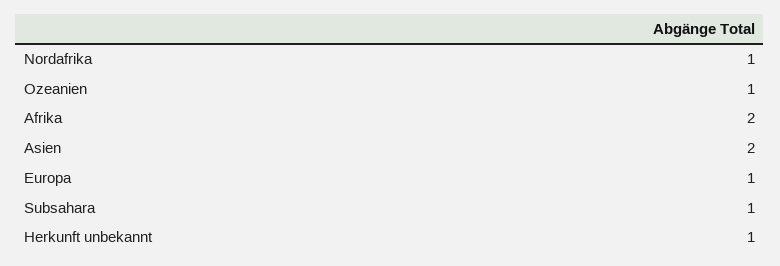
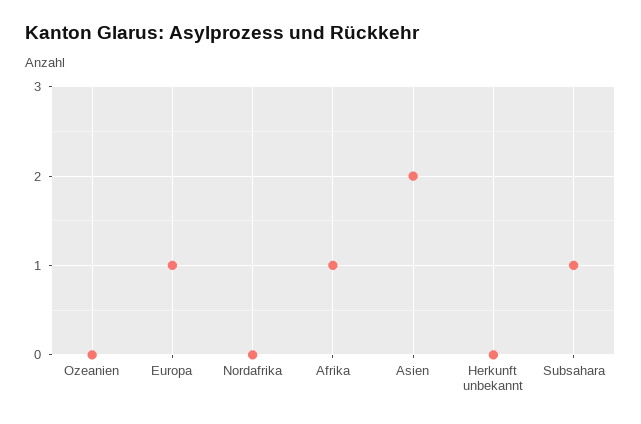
Nordafrika: 1 -> 0
Ozeanien: 1 -> 0
Afrika: 2 -> 1
Herkunft unbekannt: 1 -> 0

